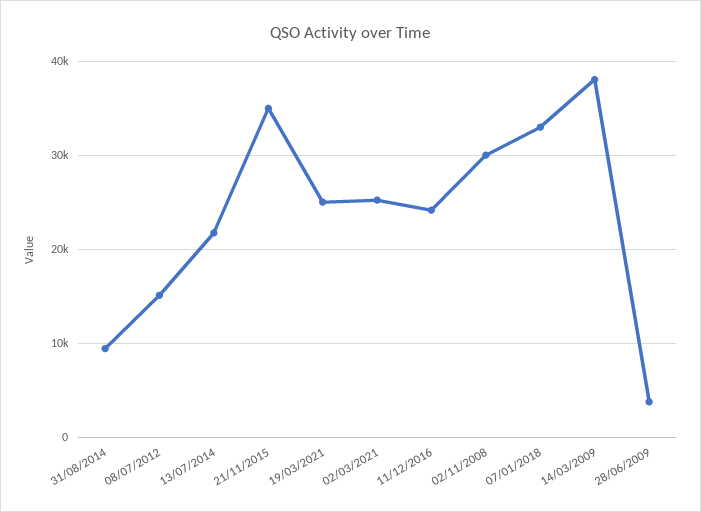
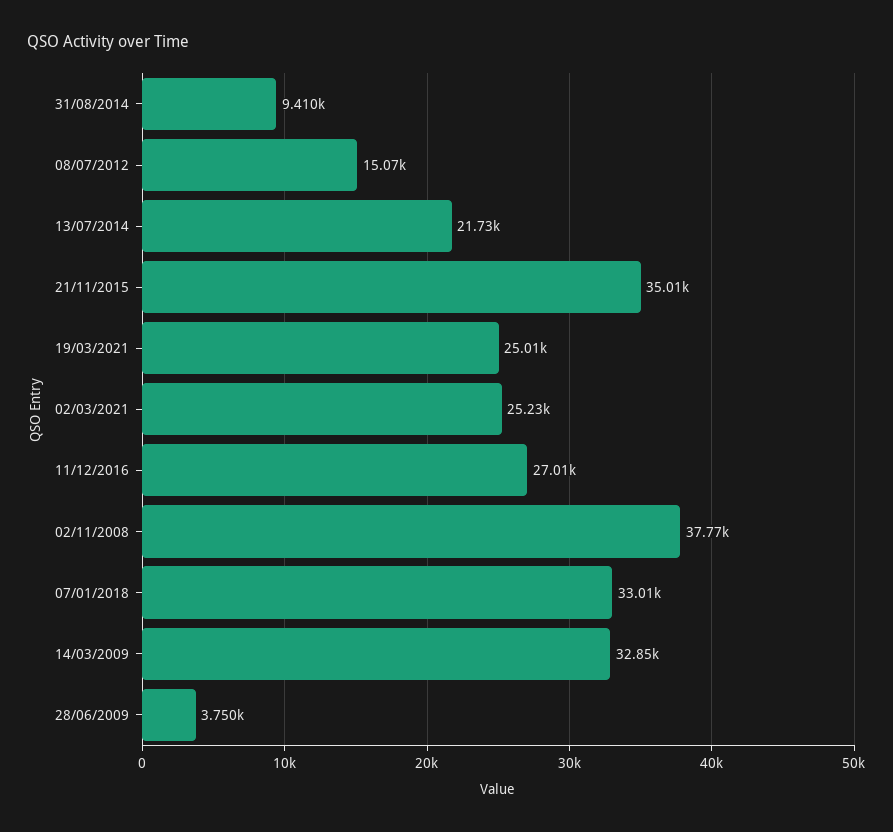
11/12/2016: 24000 -> 27010
02/11/2008: 30000 -> 37770
14/03/2009: 38000 -> 32850

